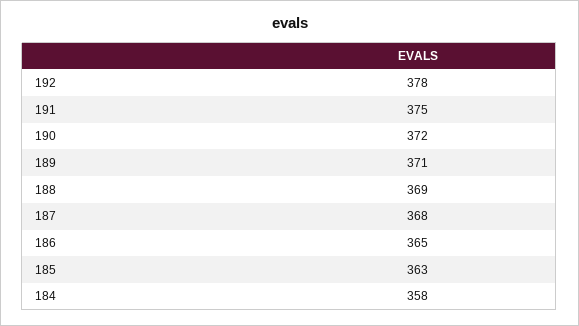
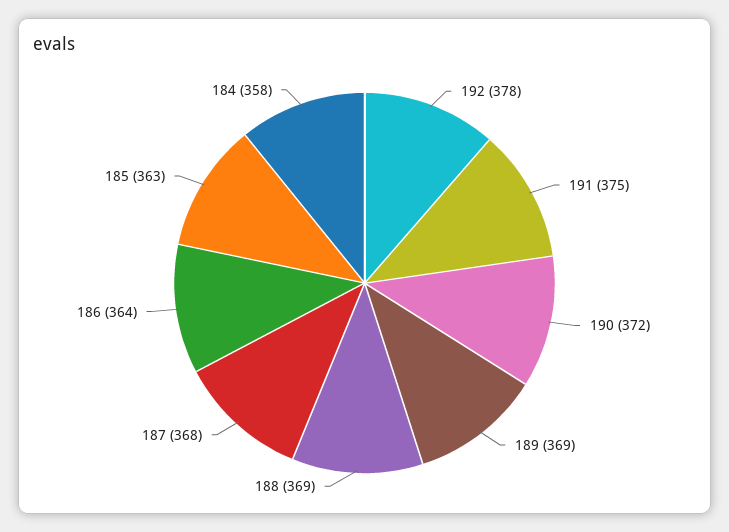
189: 371 -> 369
186: 365 -> 364

